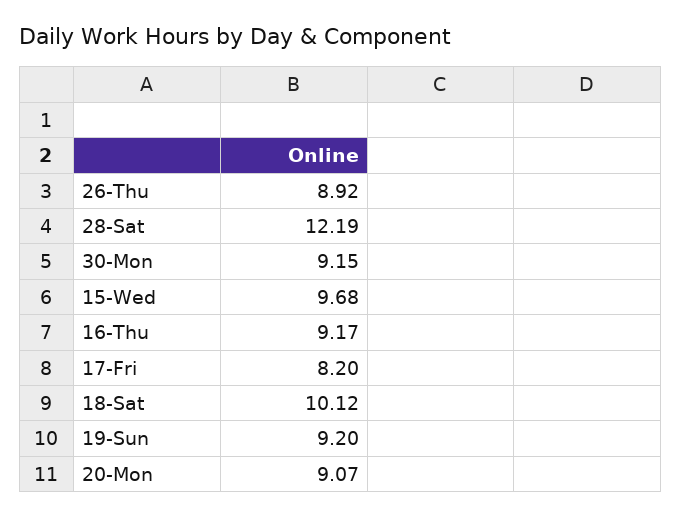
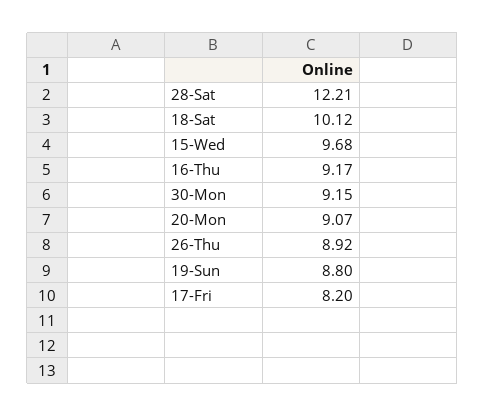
28-Sat: 12.19 -> 12.21
19-Sun: 9.2 -> 8.8

